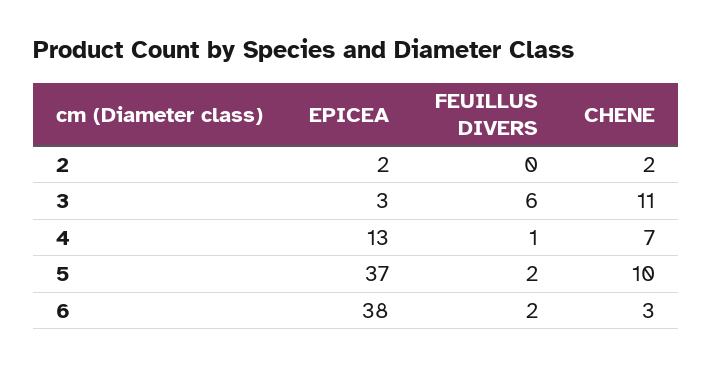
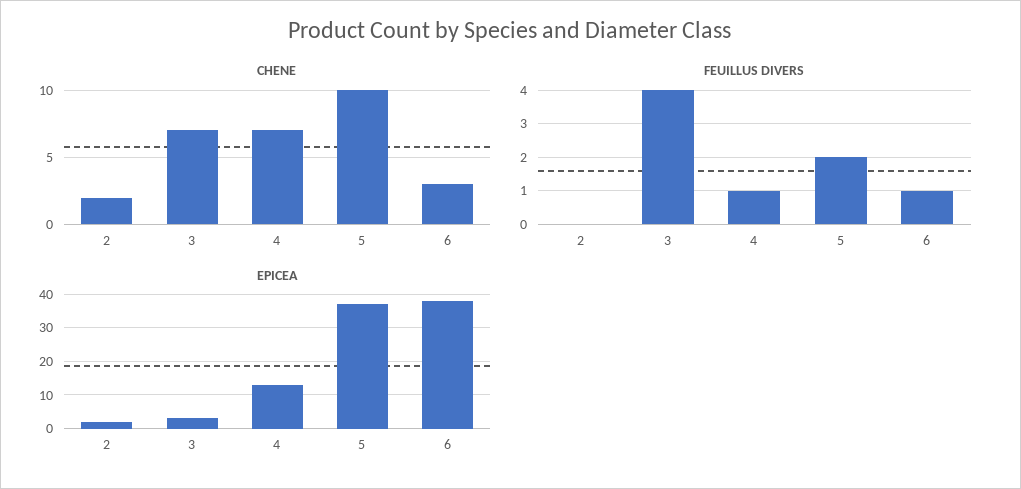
FEUILLUS DIVERS, 3: 6 -> 4
CHENE, 3: 11 -> 7
FEUILLUS DIVERS, 6: 2 -> 1

